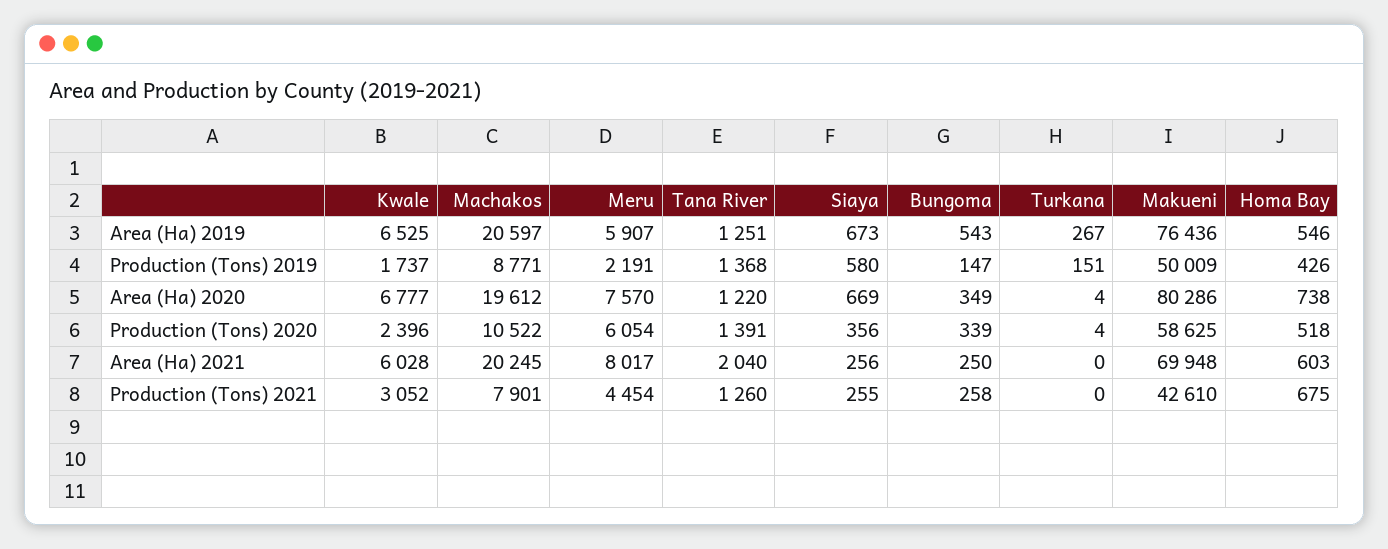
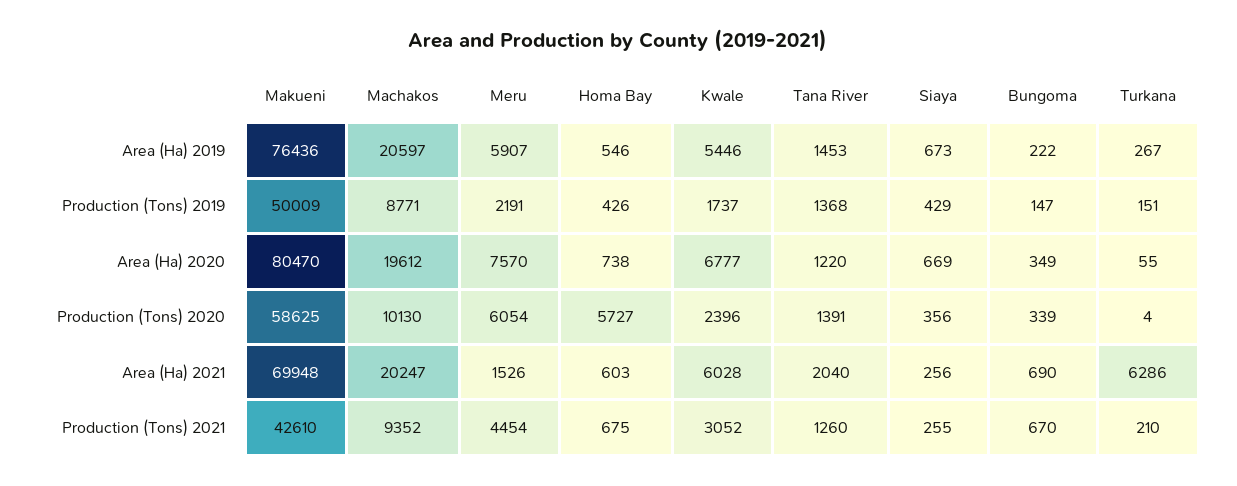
Kwale, Area (Ha) 2019: 6525 -> 5446
Tana River, Area (Ha) 2019: 1251 -> 1453
Bungoma, Area (Ha) 2019: 543 -> 222
Siaya, Production (Tons) 2019: 580 -> 429
Turkana, Area (Ha) 2020: 4 -> 55
Makueni, Area (Ha) 2020: 80286 -> 80470
Machakos, Production (Tons) 2020: 10522 -> 10130
Homa Bay, Production (Tons) 2020: 518 -> 5727
Machakos, Area (Ha) 2021: 20245 -> 20247
Meru, Area (Ha) 2021: 8017 -> 1526
Bungoma, Area (Ha) 2021: 250 -> 690
Turkana, Area (Ha) 2021: 0 -> 6286
Machakos, Production (Tons) 2021: 7901 -> 9352
Bungoma, Production (Tons) 2021: 258 -> 670
Turkana, Production (Tons) 2021: 0 -> 210

